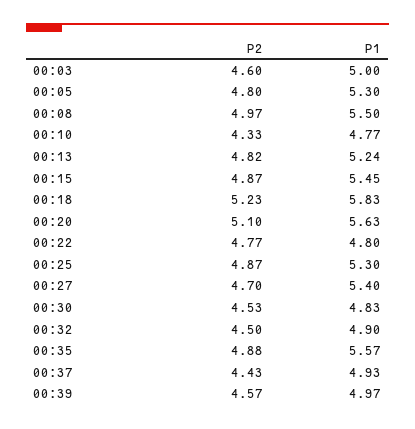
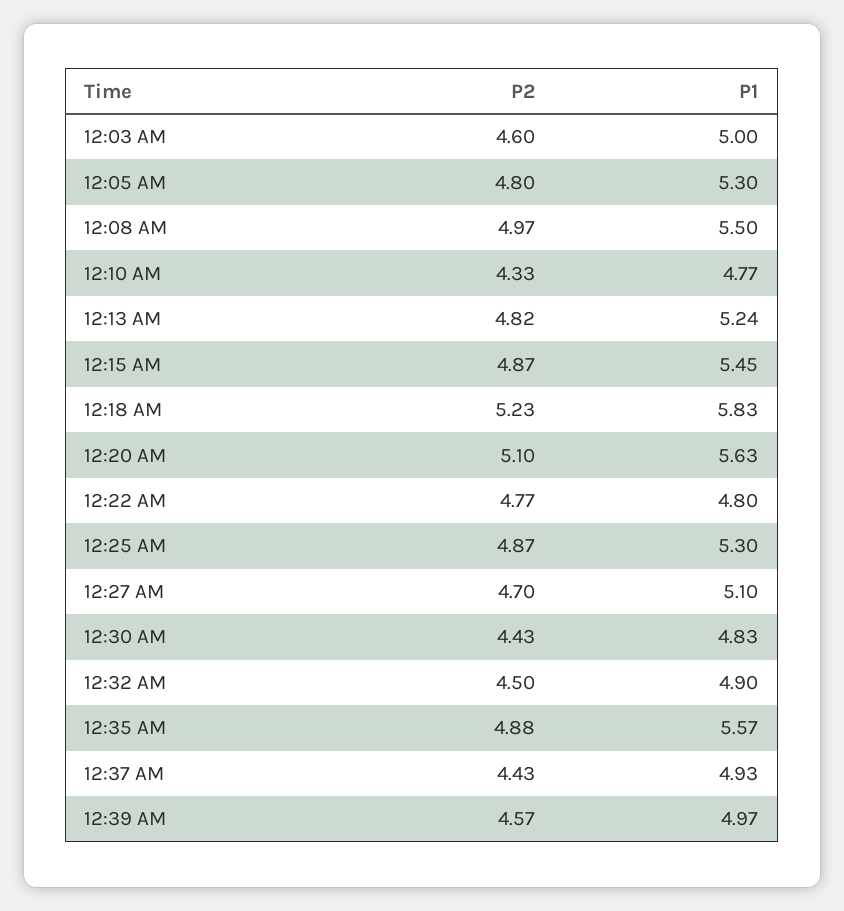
P1, 00:27: 5.4 -> 5.1
P2, 00:30: 4.53 -> 4.43

